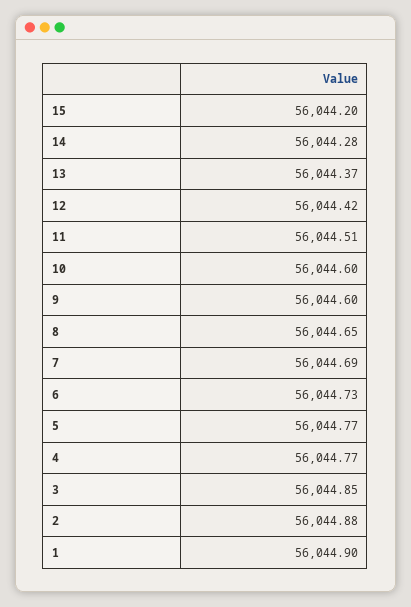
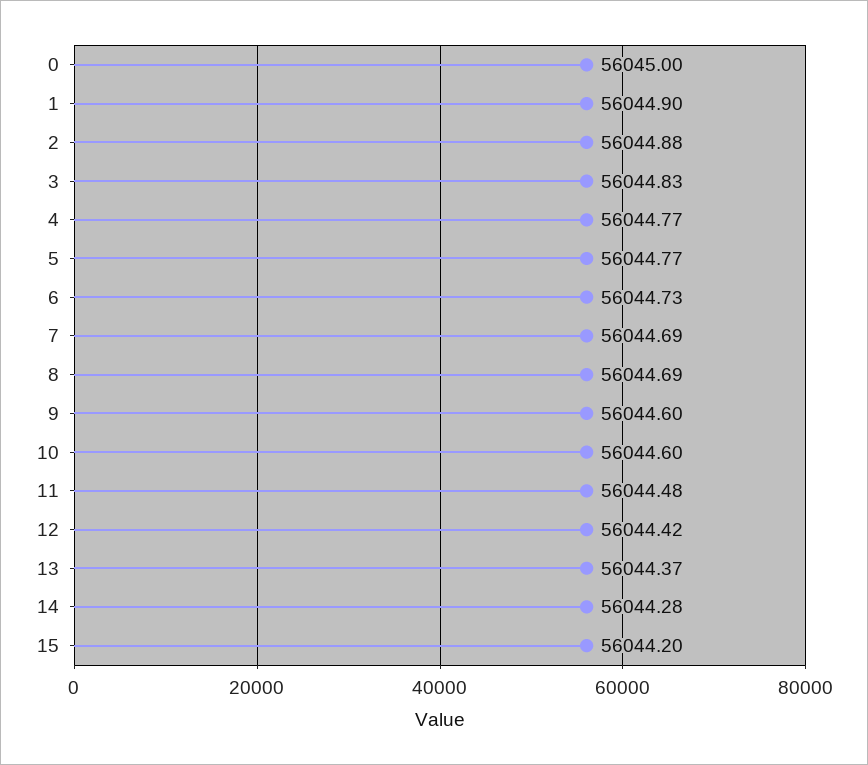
11: 56044.51 -> 56044.48
8: 56044.65 -> 56044.69
3: 56044.85 -> 56044.83
0: none -> 56045

